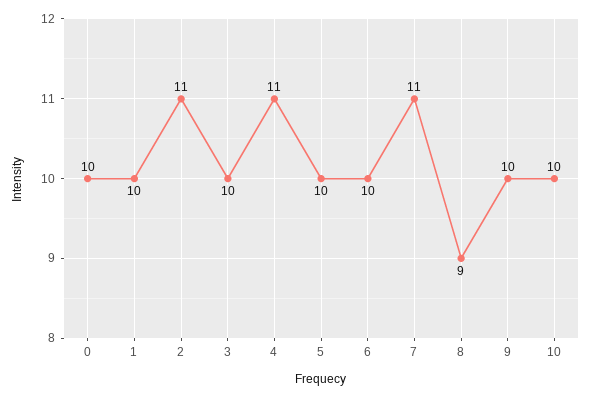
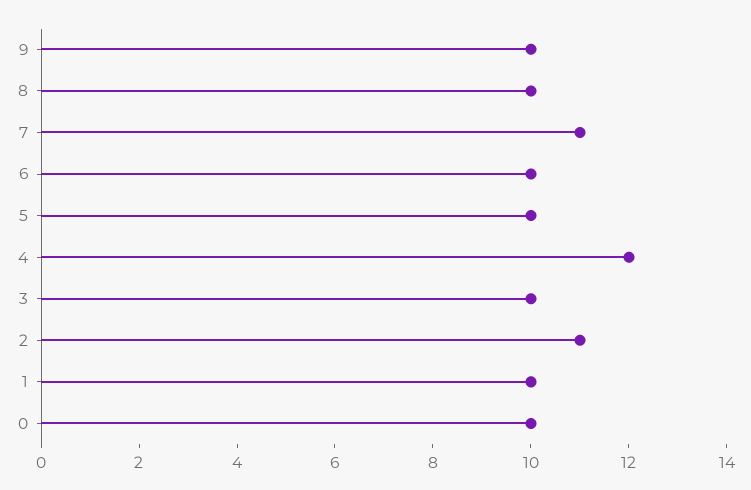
4: 11 -> 12
8: 9 -> 10
10: 10 -> none

